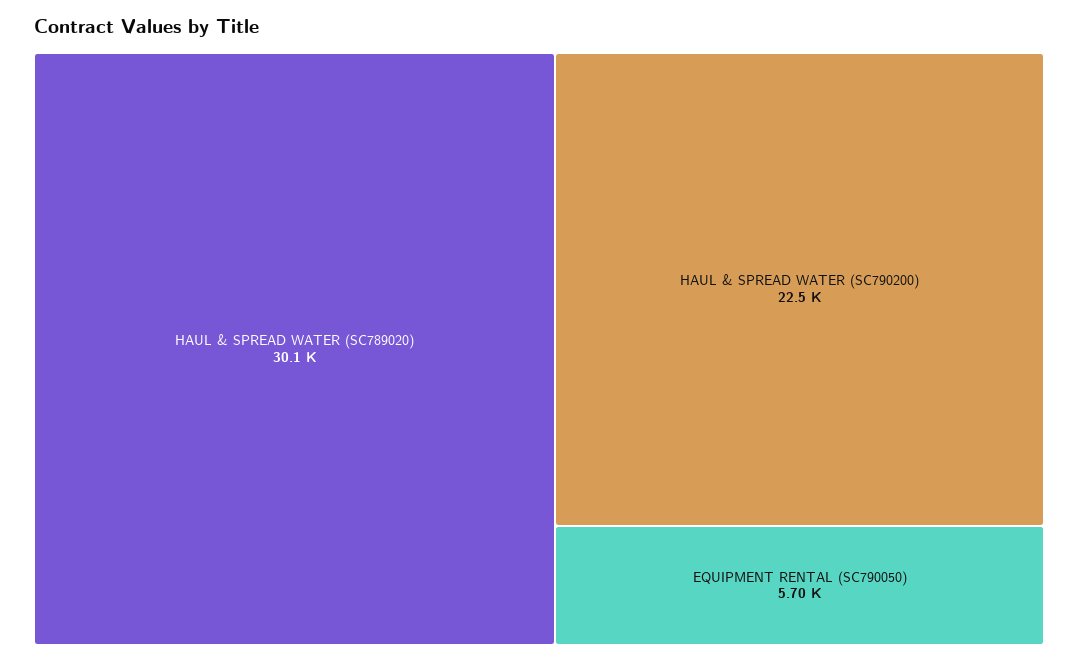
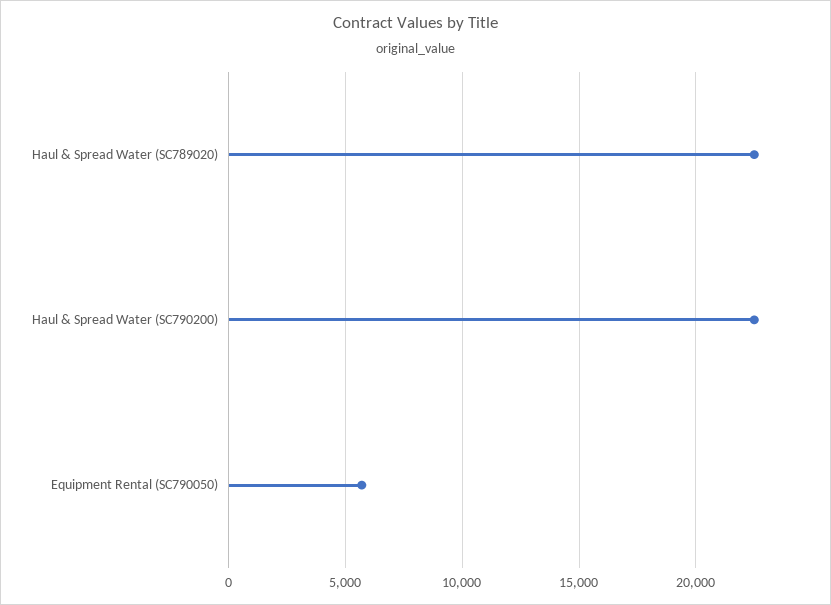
HAUL & SPREAD WATER (SC789020): 30100 -> 22500

